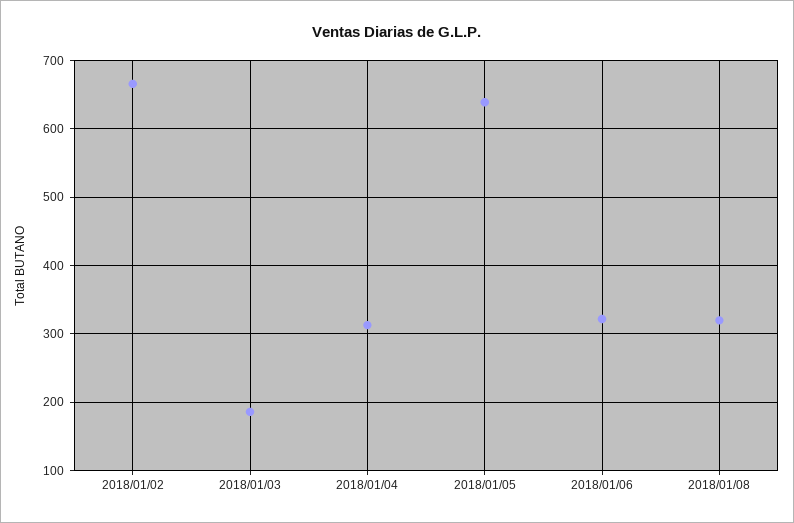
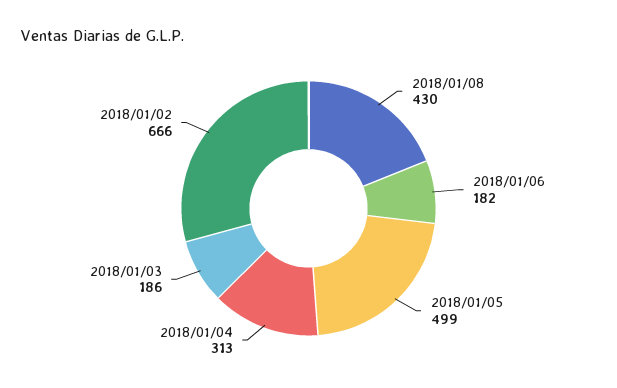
2018/01/05: 640 -> 499
2018/01/06: 320 -> 182
2018/01/08: 320 -> 430

